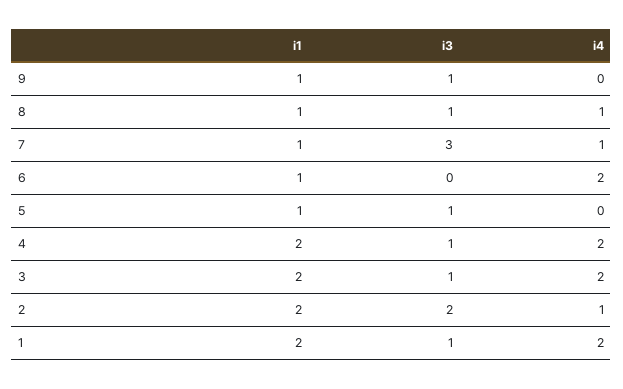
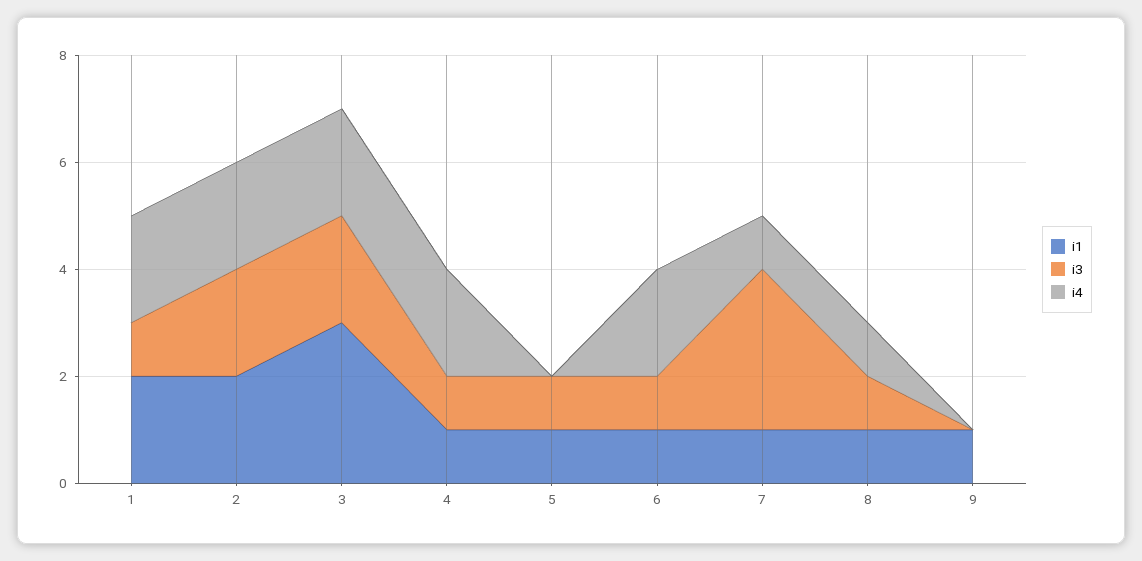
i3, 9: 1 -> 0
i3, 6: 0 -> 1
i1, 4: 2 -> 1
i1, 3: 2 -> 3
i3, 3: 1 -> 2
i4, 2: 1 -> 2

